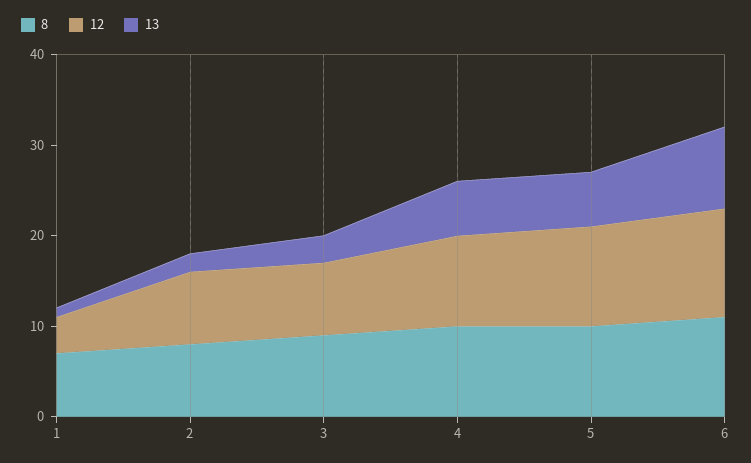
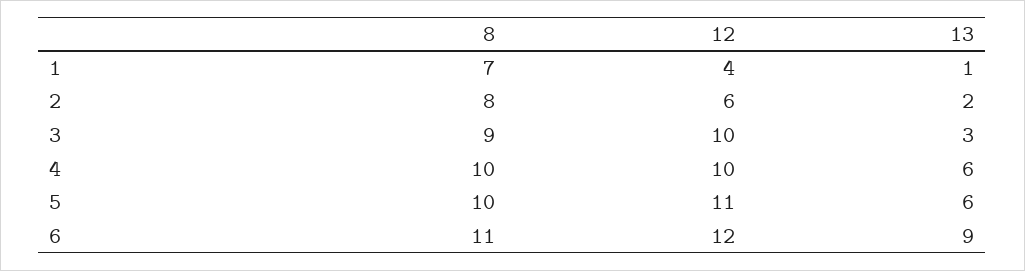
12, 2: 8 -> 6
12, 3: 8 -> 10

